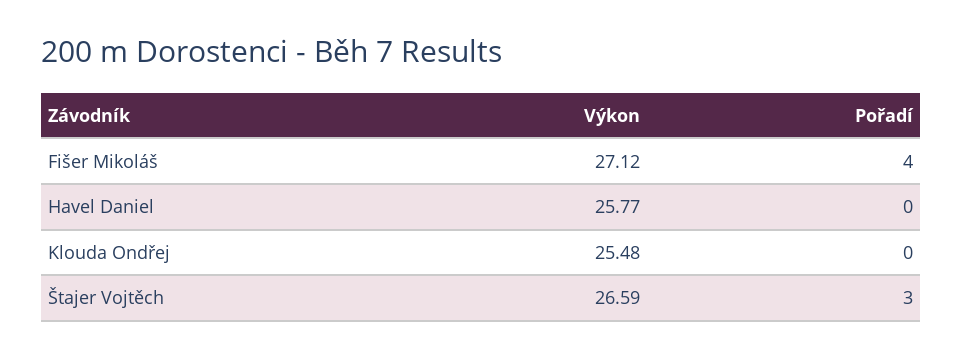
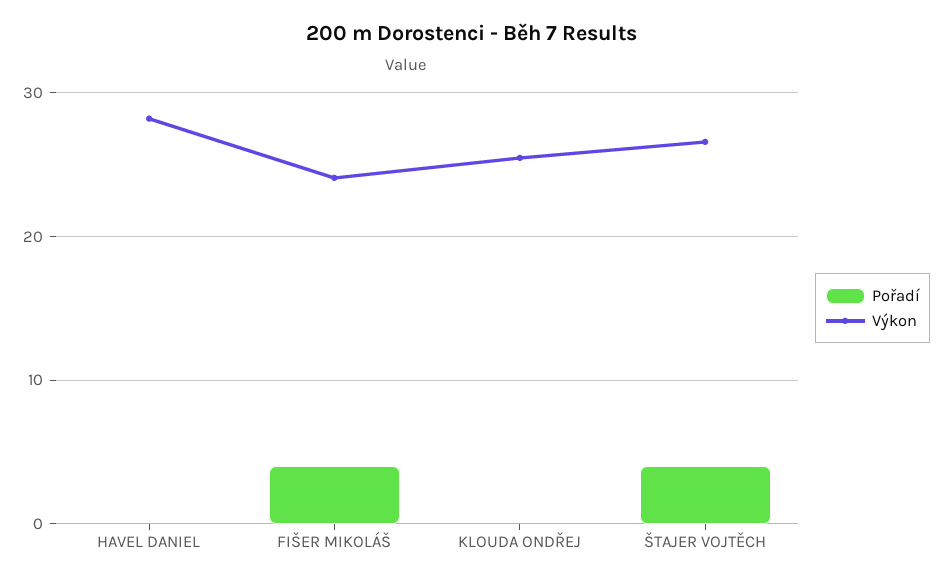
Výkon, Fišer Mikoláš: 27.12 -> 24
Výkon, Havel Daniel: 25.77 -> 28
Pořadí, Štajer Vojtěch: 3 -> 4

